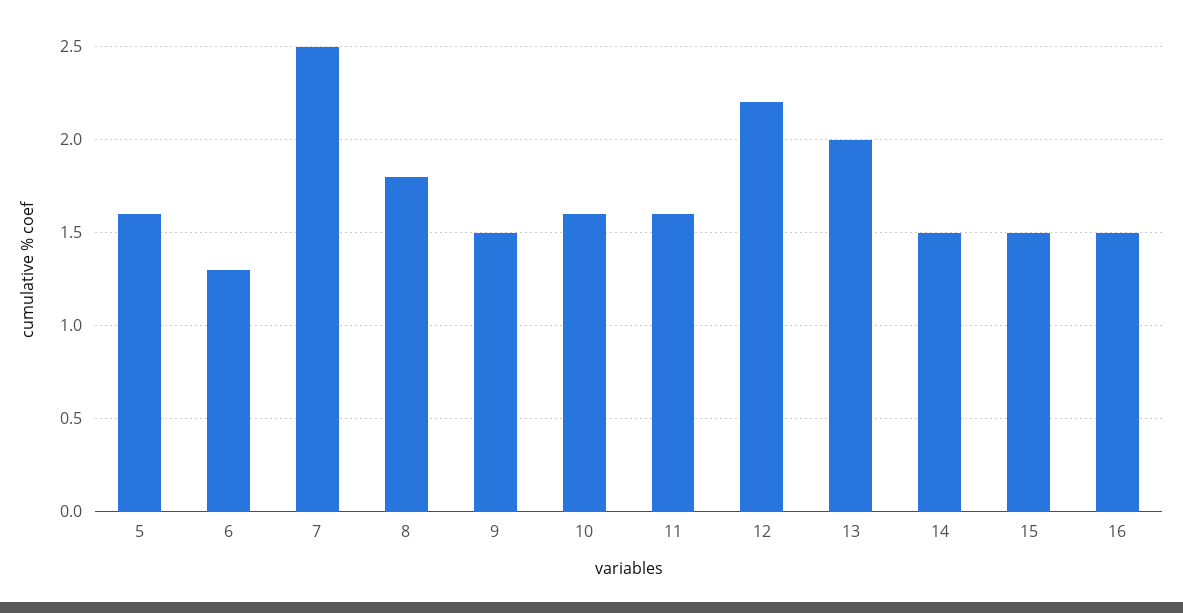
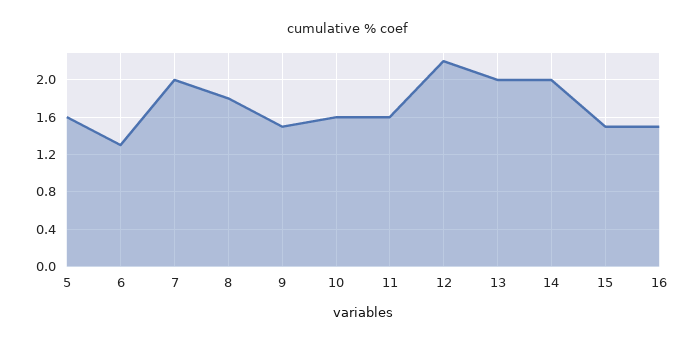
7: 2.5 -> 2
14: 1.5 -> 2

